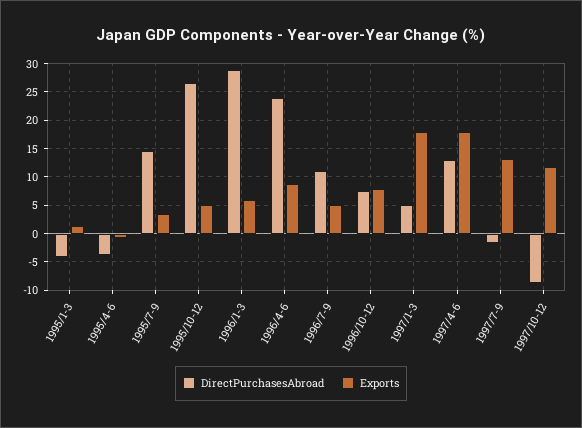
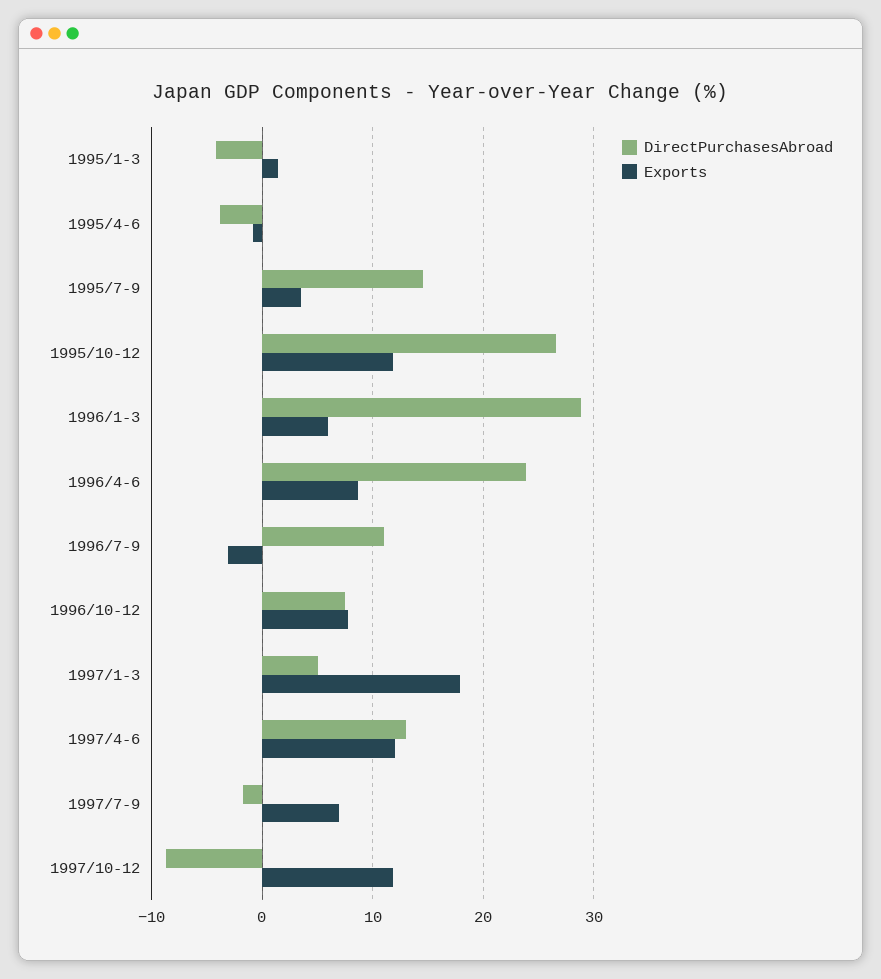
Exports, 1995/10-12: 5 -> 12
Exports, 1996/7-9: 5 -> -3
Exports, 1997/4-6: 17.5 -> 12
Exports, 1997/7-9: 12.5 -> 7

